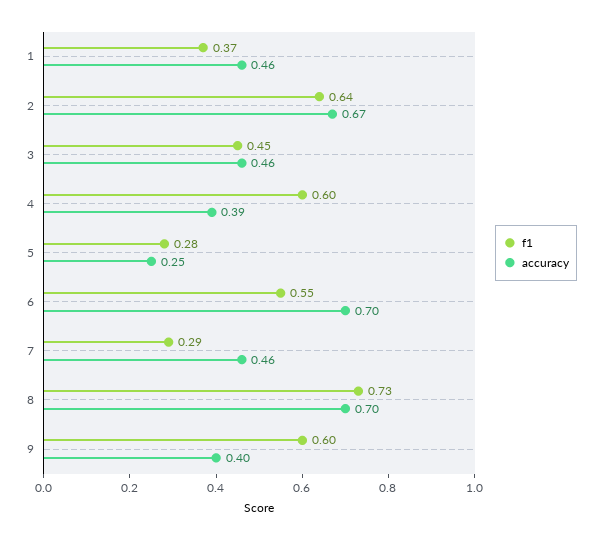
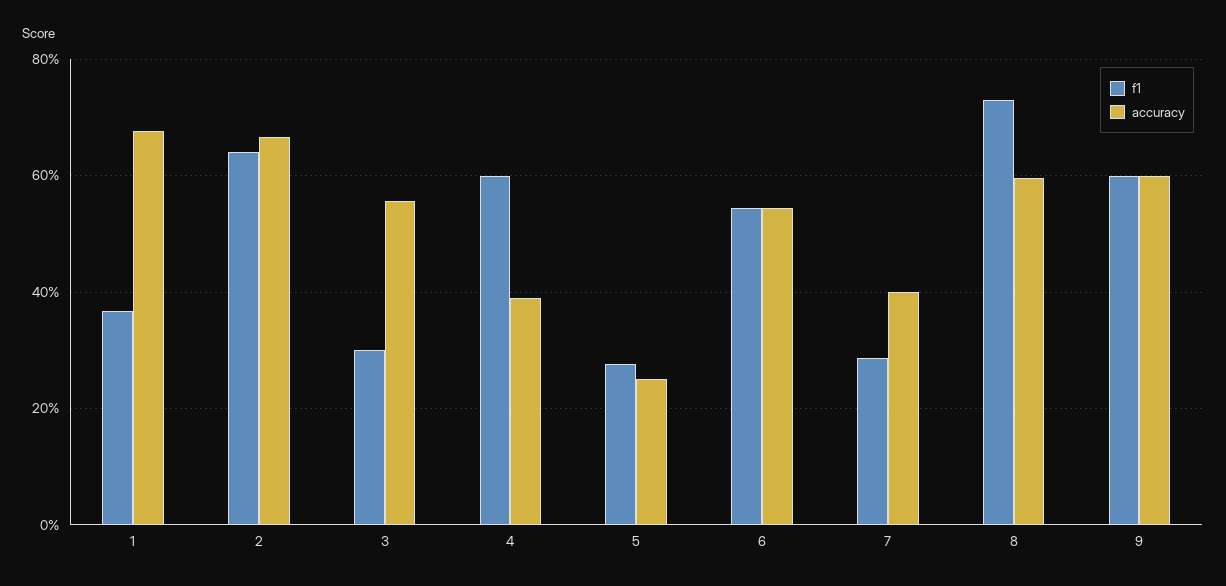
accuracy, 1: 0.46 -> 0.68
f1, 3: 0.45 -> 0.3
accuracy, 3: 0.46 -> 0.56
accuracy, 6: 0.7 -> 0.54
accuracy, 7: 0.46 -> 0.4
accuracy, 8: 0.7 -> 0.6
accuracy, 9: 0.4 -> 0.6

